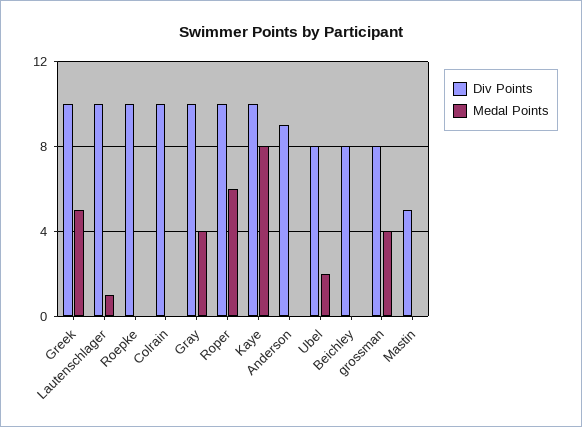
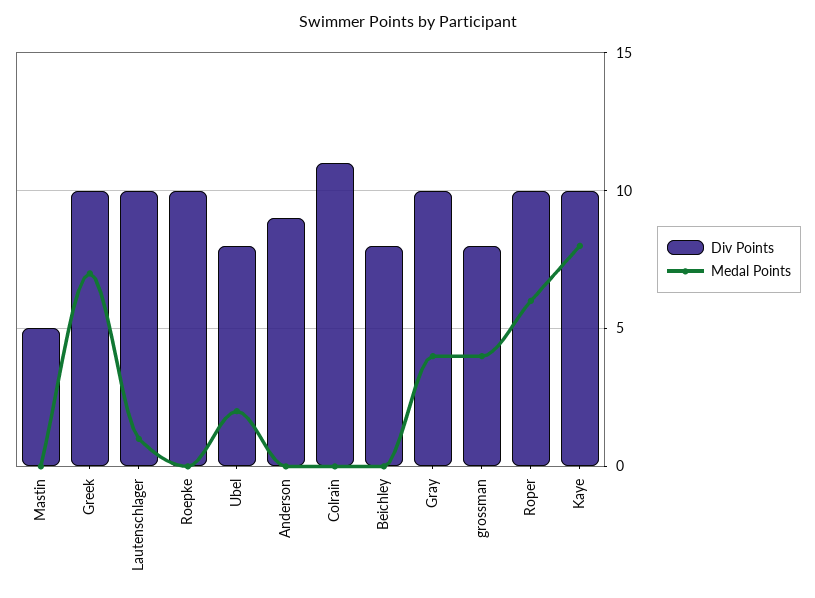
Medal Points, Greek: 5 -> 7
Div Points, Colrain: 10 -> 11

